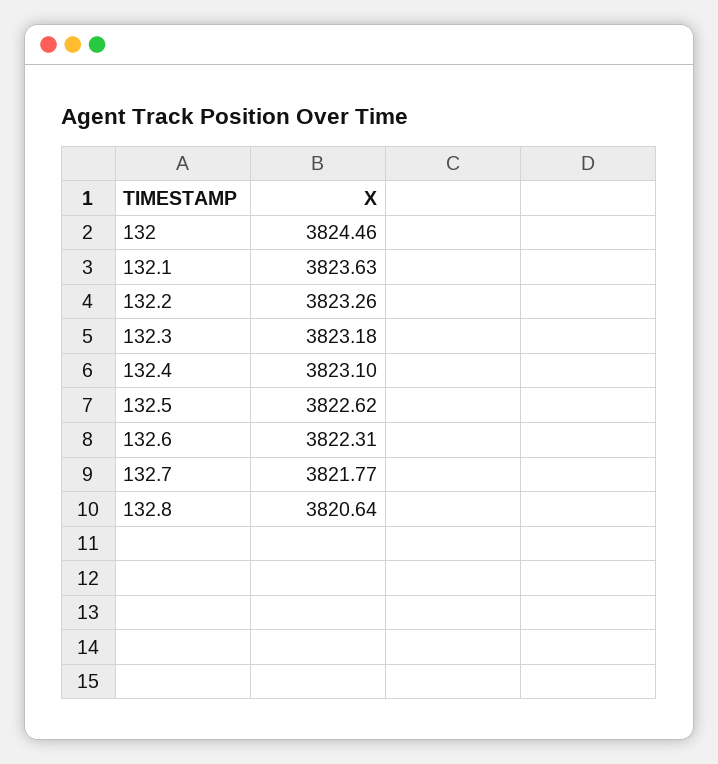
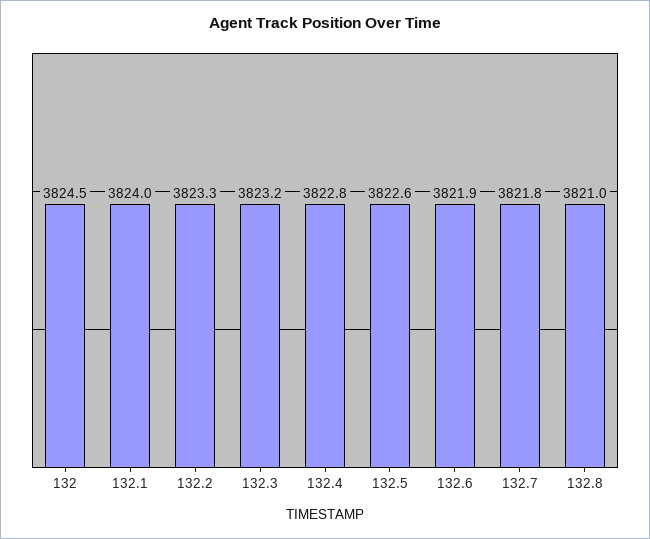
132.1: 3823.63 -> 3824
132.4: 3823.1 -> 3822.8
132.6: 3822.31 -> 3821.9
132.8: 3820.64 -> 3821

